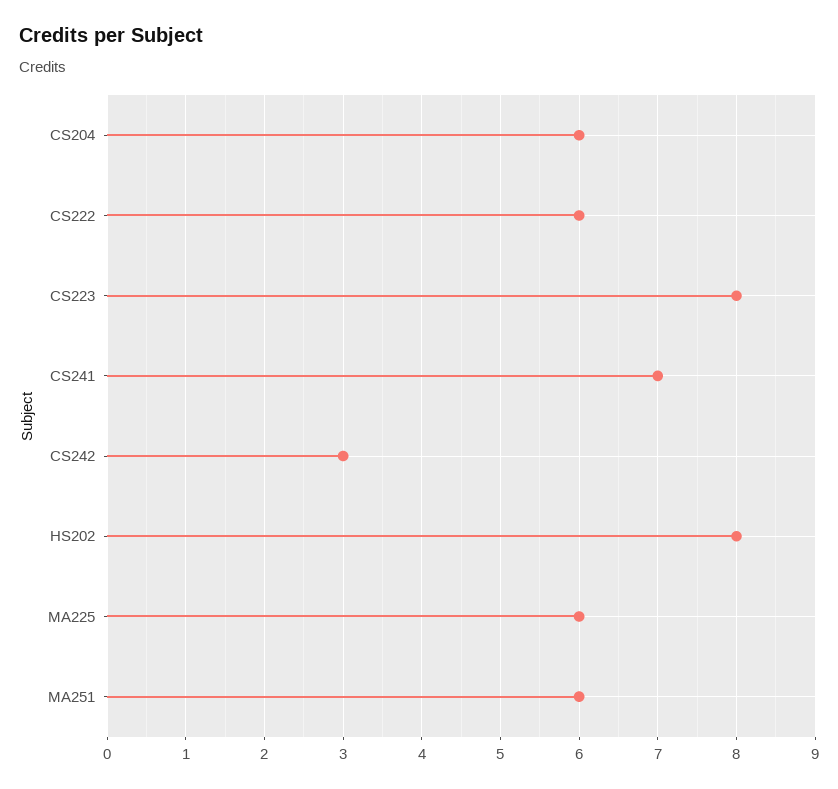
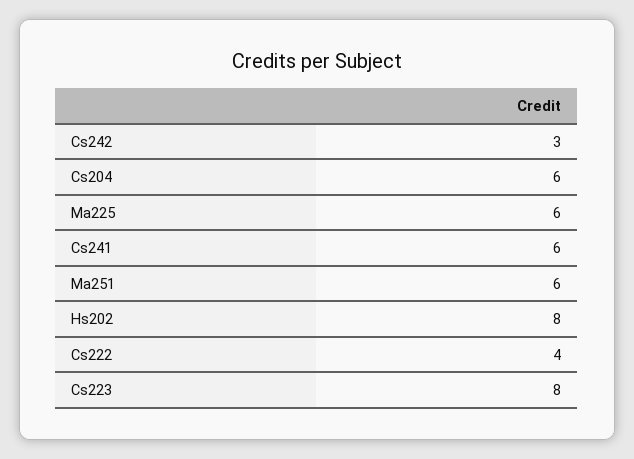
CS222: 6 -> 4
CS241: 7 -> 6

